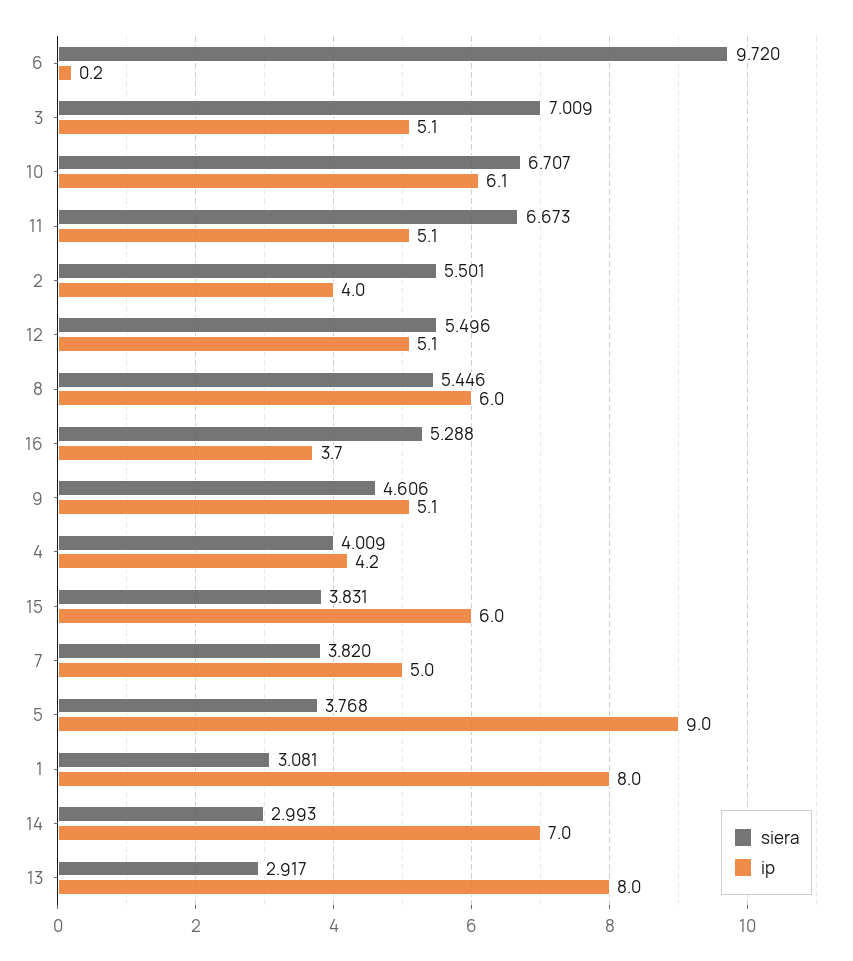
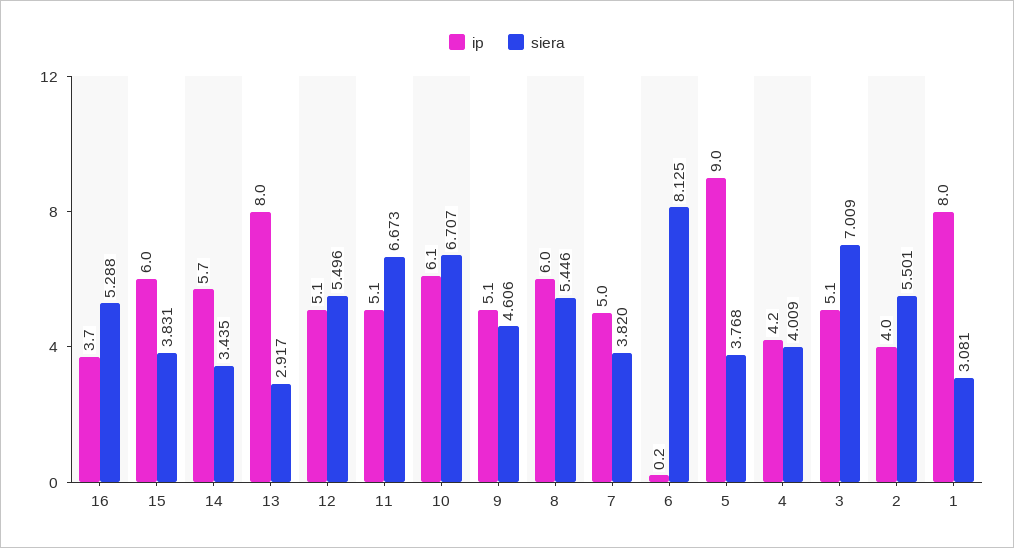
siera, 6: 9.72 -> 8.125
siera, 14: 2.993 -> 3.435
ip, 14: 7 -> 5.7

